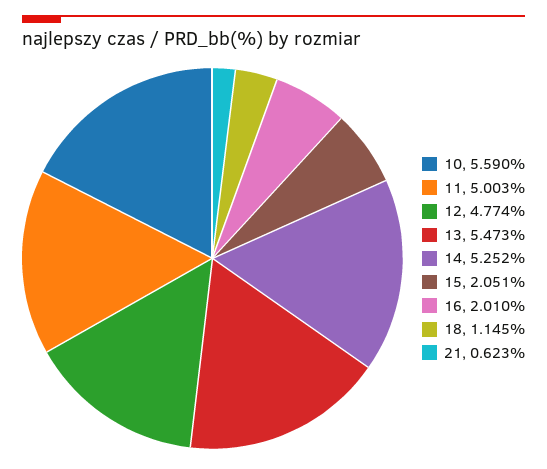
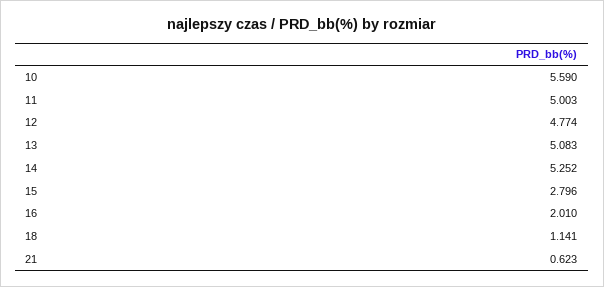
13: 5.473 -> 5.083
15: 2.051 -> 2.796
18: 1.145 -> 1.141

